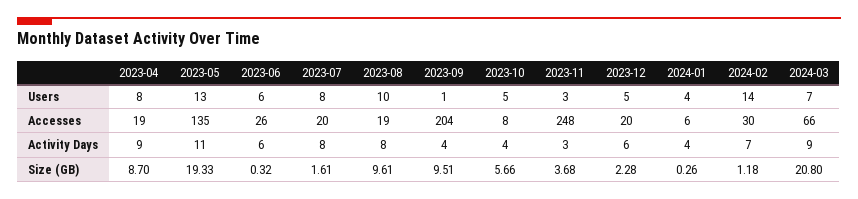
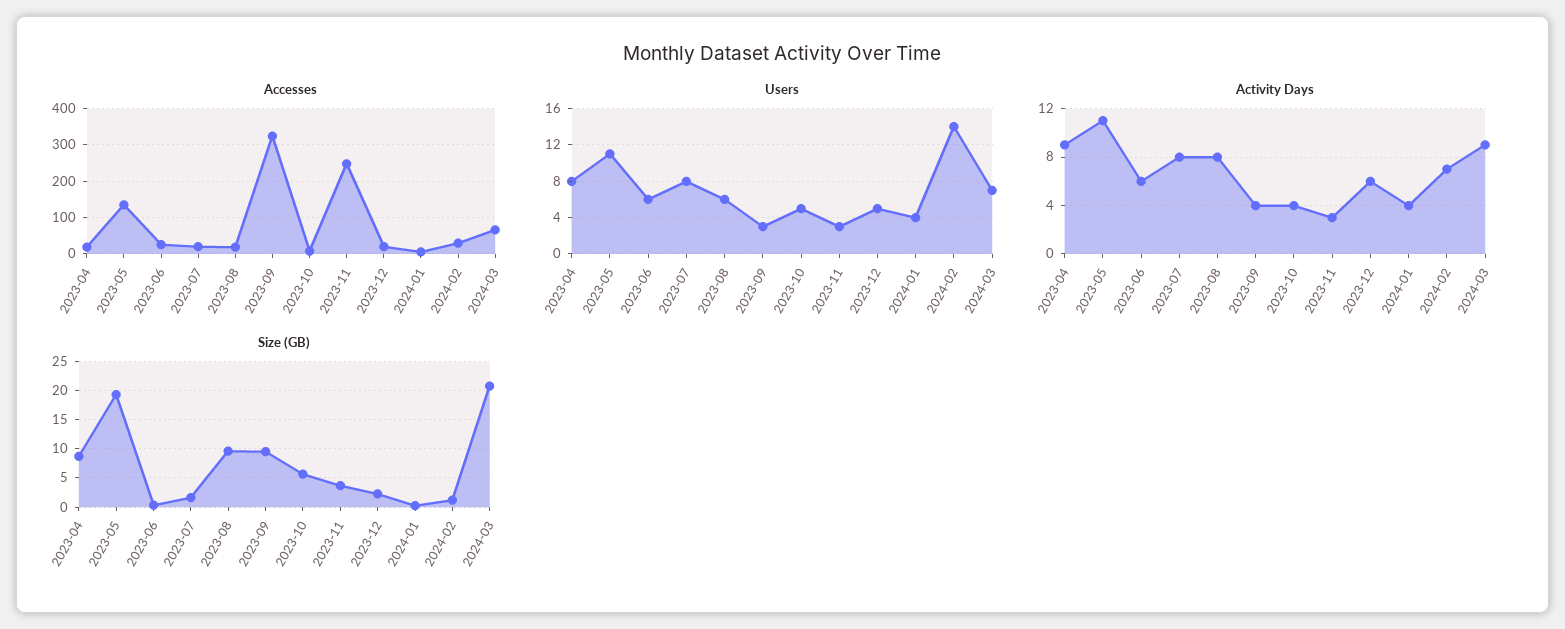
Users, 2023-05: 13 -> 11
Users, 2023-08: 10 -> 6
Users, 2023-09: 1 -> 3
Accesses, 2023-09: 204 -> 320

